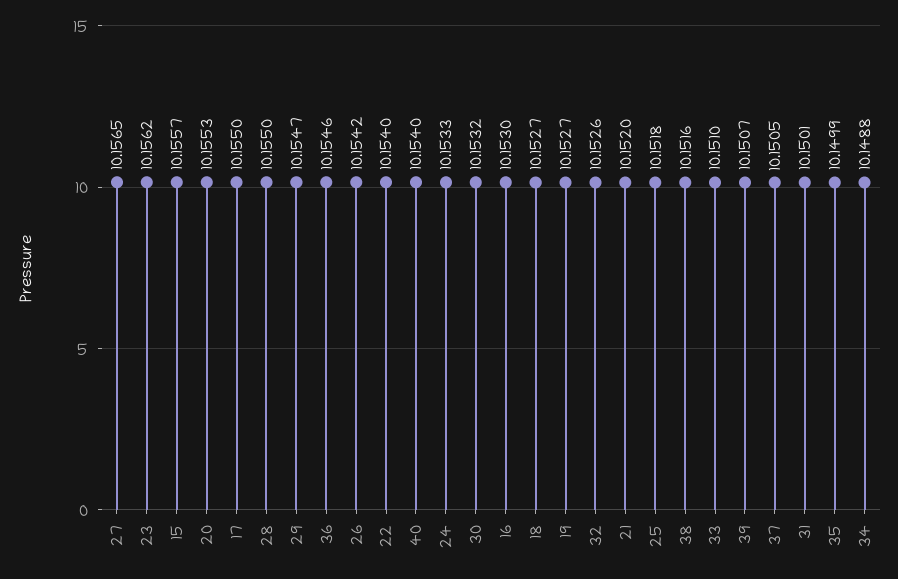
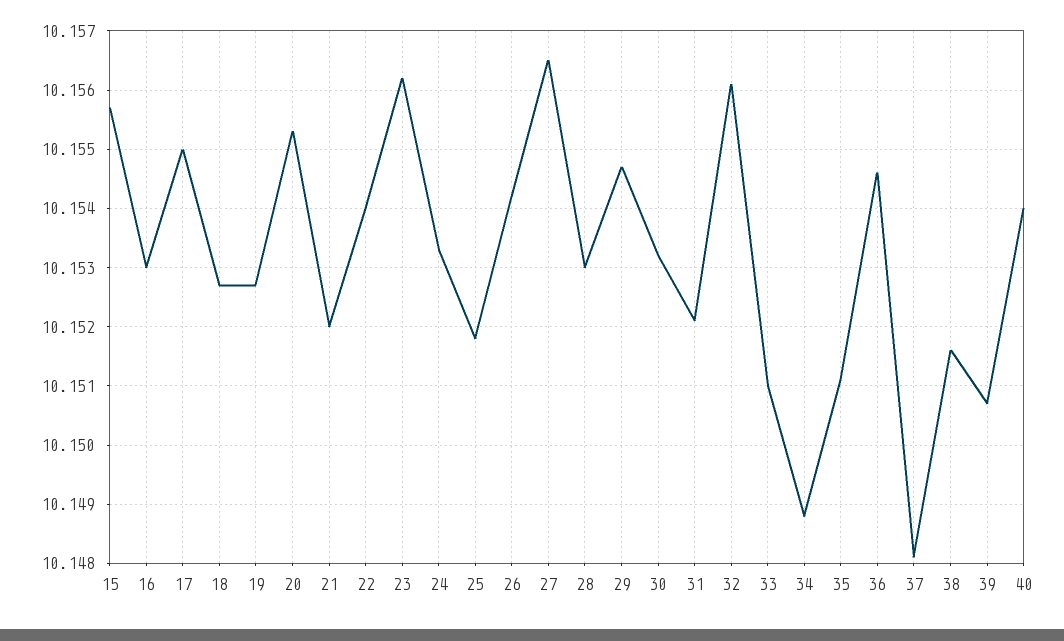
28: 10.155 -> 10.153
32: 10.1526 -> 10.156
37: 10.1505 -> 10.148
31: 10.1501 -> 10.152
35: 10.1499 -> 10.151

